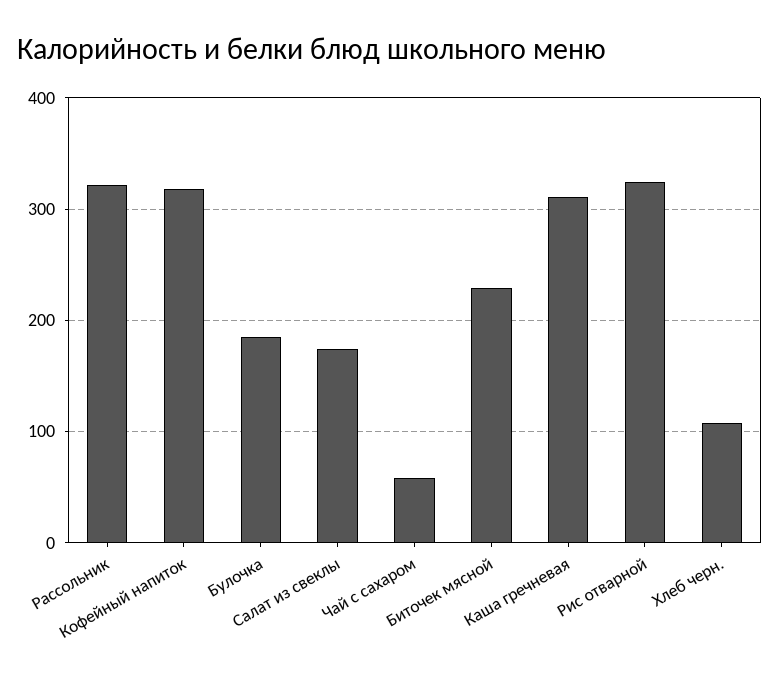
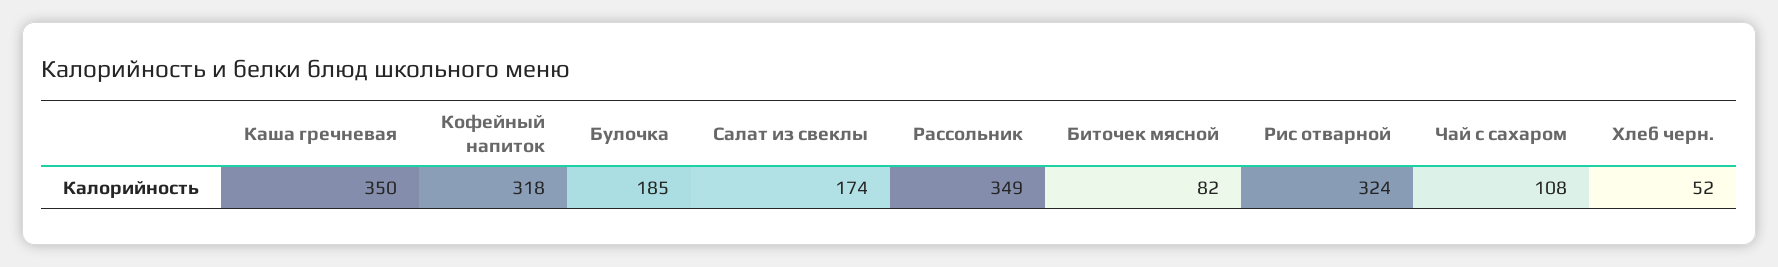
Рассольник: 320 -> 349
Чай с сахаром: 60 -> 108
Биточек мясной: 230 -> 82
Каша гречневая: 310 -> 350
Хлеб черн.: 110 -> 52

